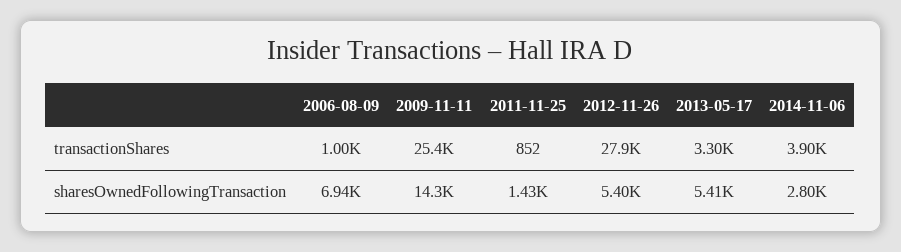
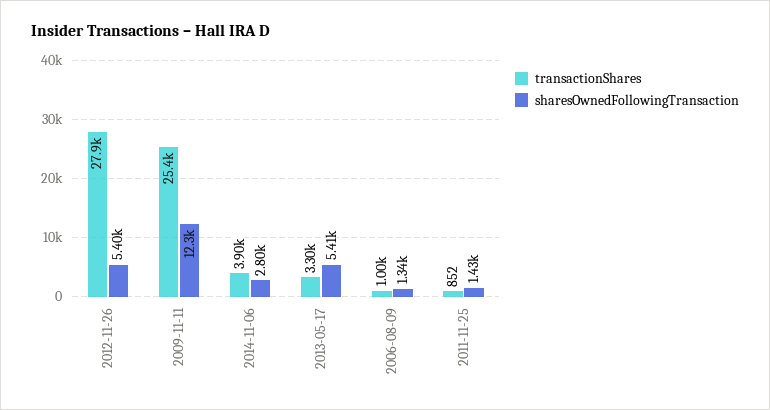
sharesOwnedFollowingTransaction, 2006-08-09: 6940 -> 1340
sharesOwnedFollowingTransaction, 2009-11-11: 14300 -> 12300

